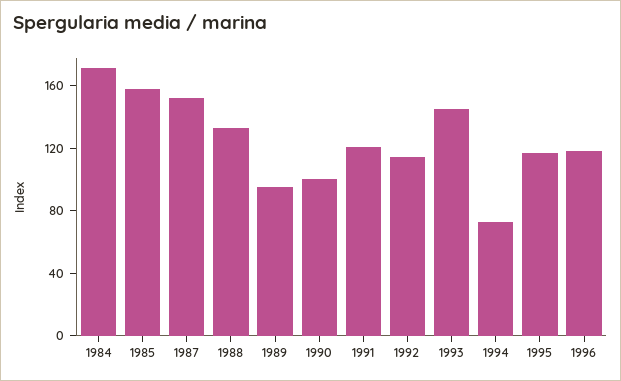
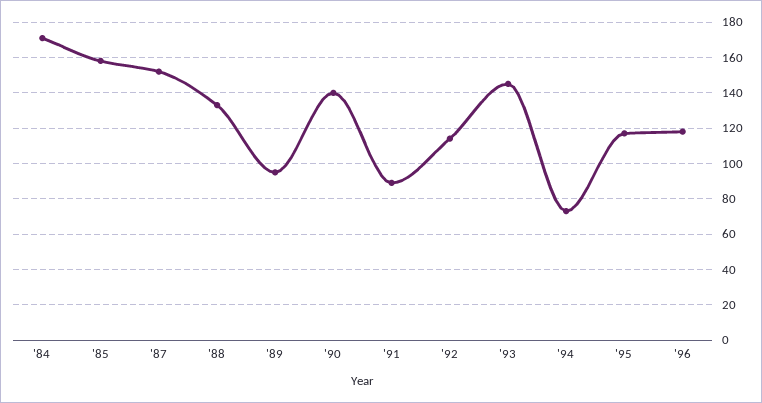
1990: 100 -> 140
1991: 120 -> 90

